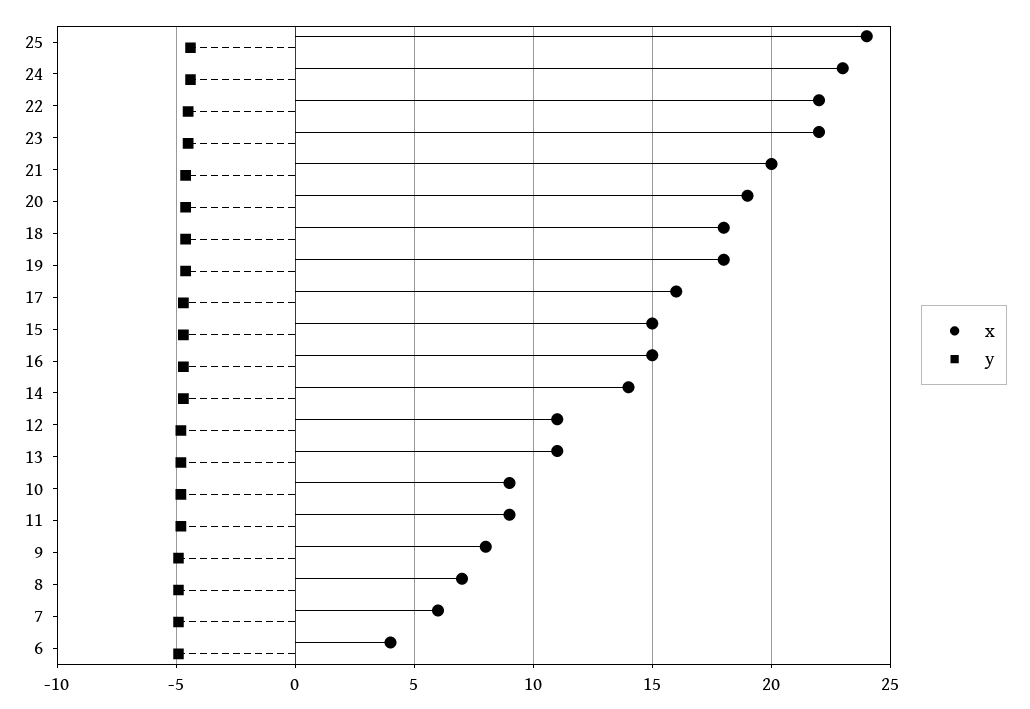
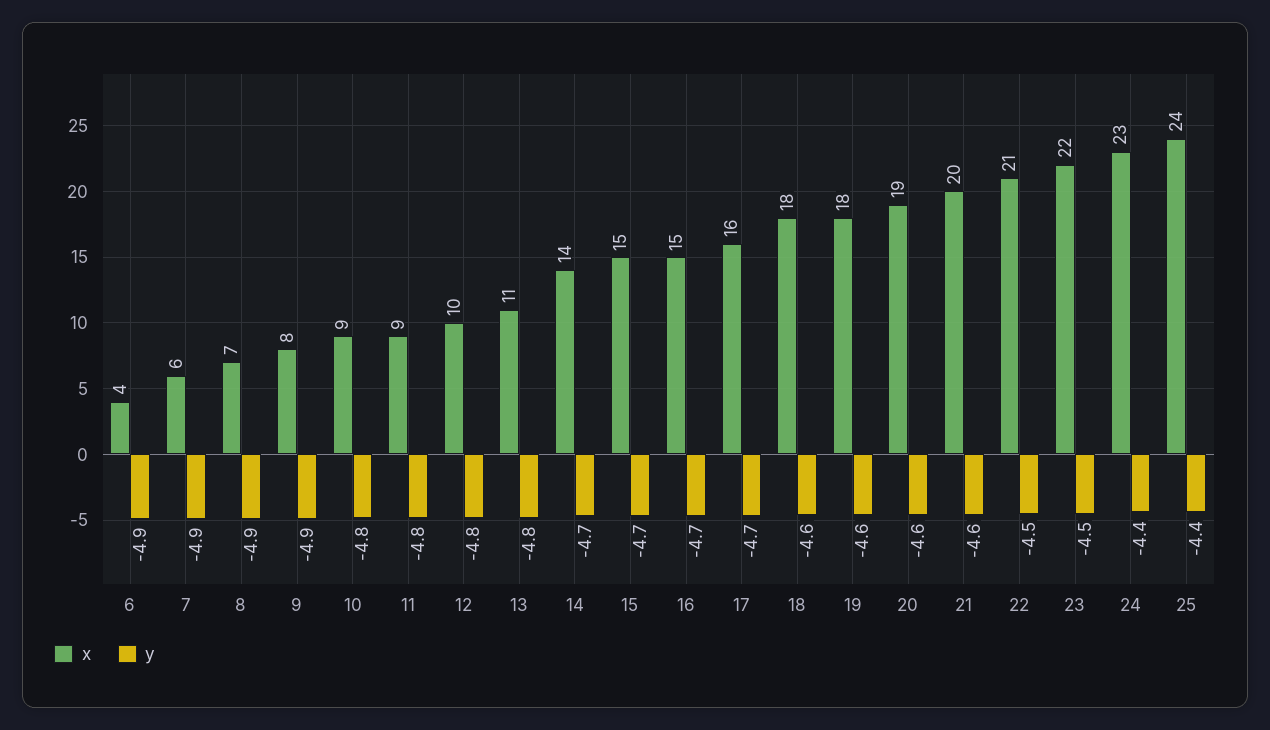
x, 22: 22 -> 21
x, 12: 11 -> 10

